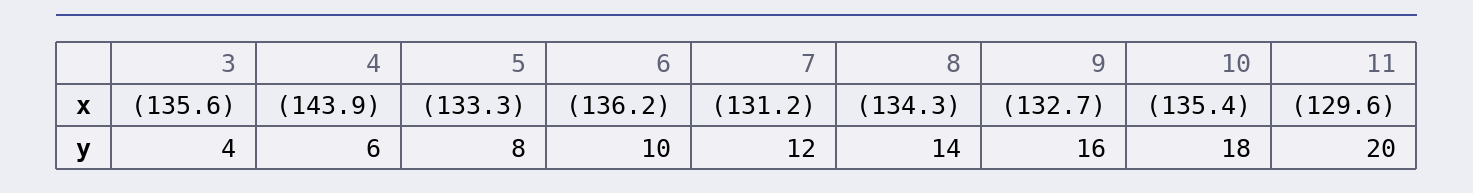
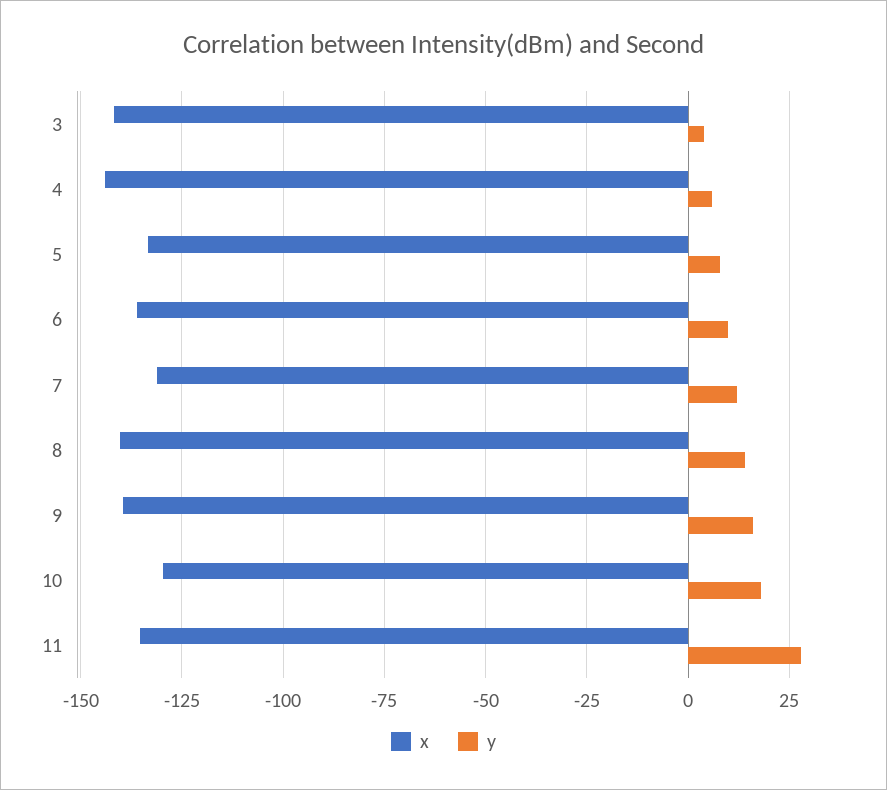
x, 3: -135.6 -> -142.5
x, 8: -134.3 -> -140
x, 9: -132.7 -> -140
x, 10: -135.4 -> -130
x, 11: -129.6 -> -135
y, 11: 20 -> 27.5

